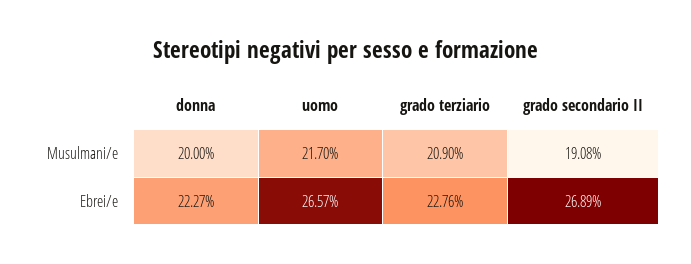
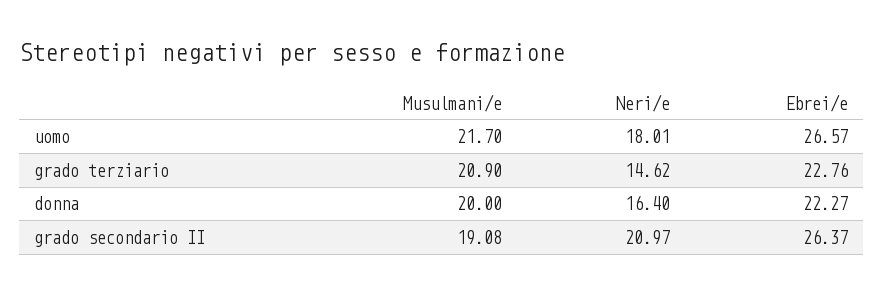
grado secondario II, Ebrei/e: 26.89 -> 26.37
uomo, Neri/e: none -> 18.01
grado terziario, Neri/e: none -> 14.62
donna, Neri/e: none -> 16.4
grado secondario II, Neri/e: none -> 20.97

